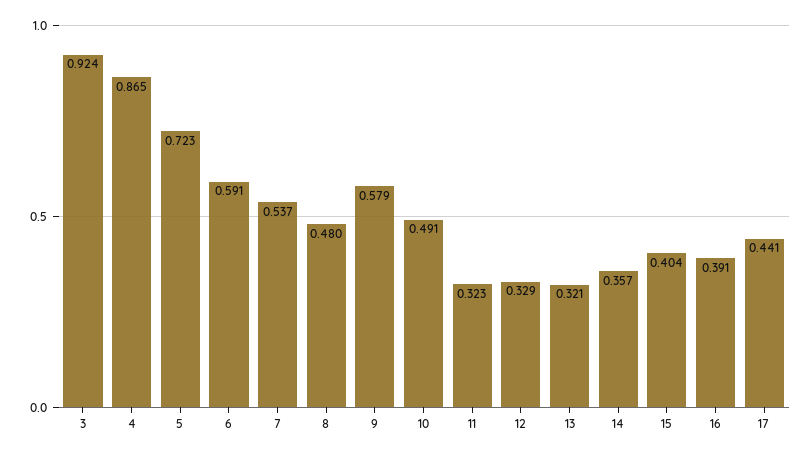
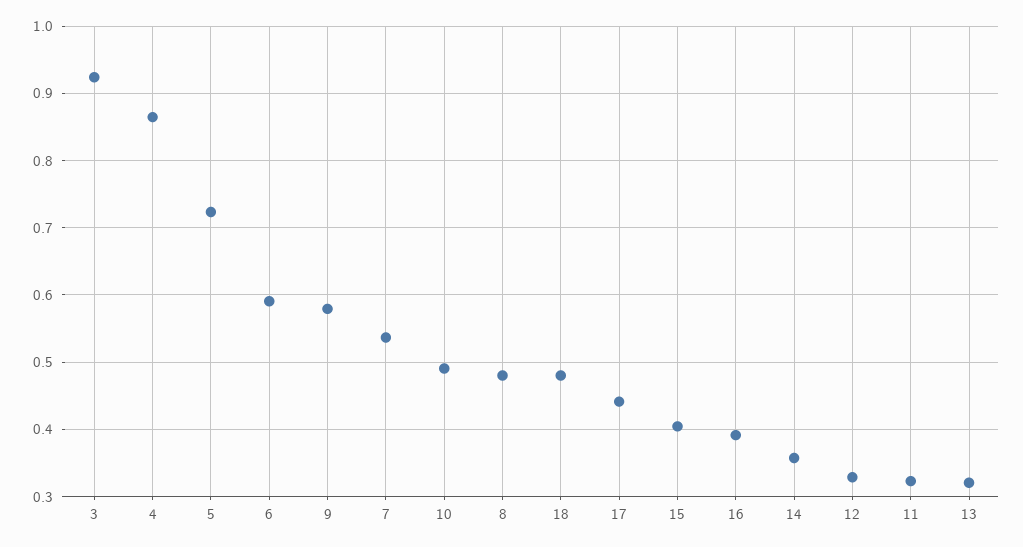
18: none -> 0.48

